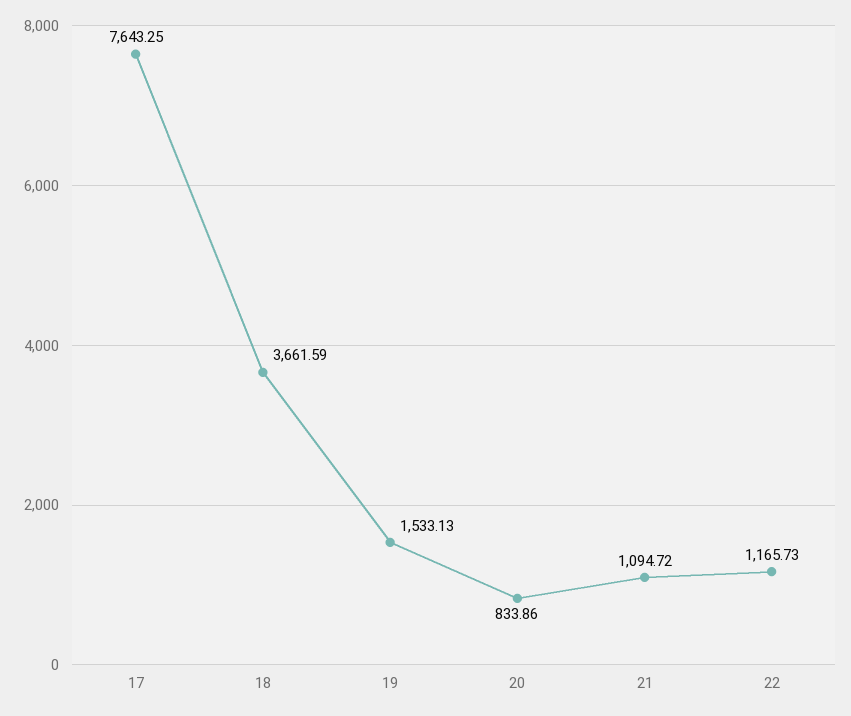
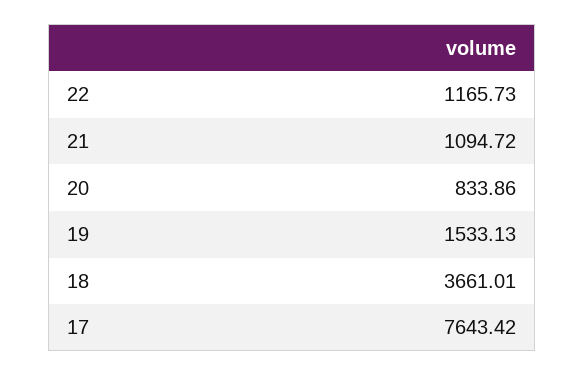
17: 7643.25 -> 7643.42
18: 3661.59 -> 3661.01

